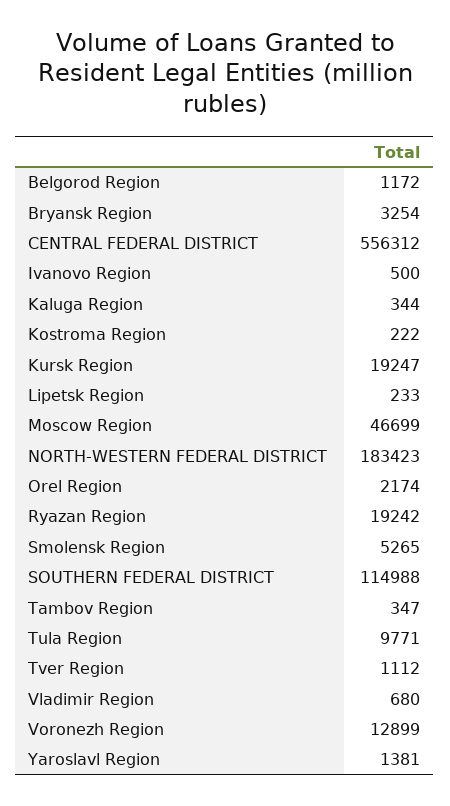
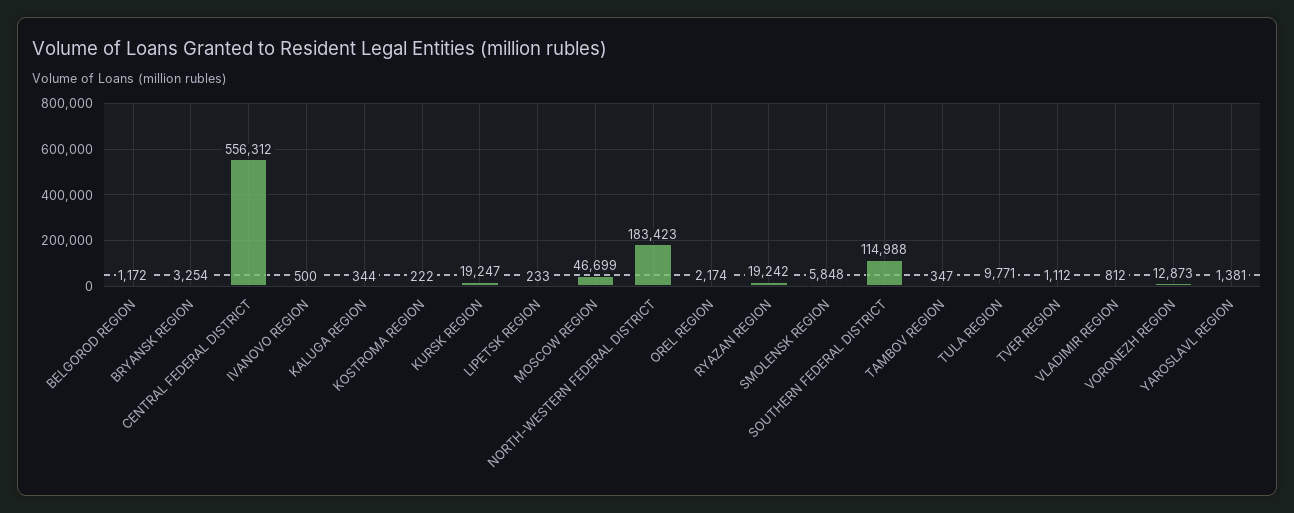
Smolensk Region: 5265 -> 5848
Vladimir Region: 680 -> 812
Voronezh Region: 12899 -> 12873

